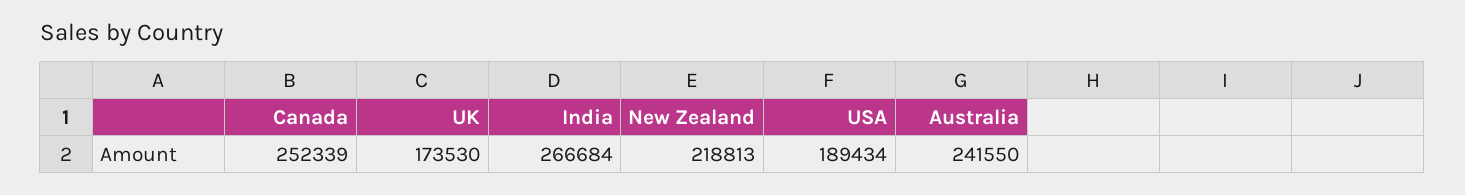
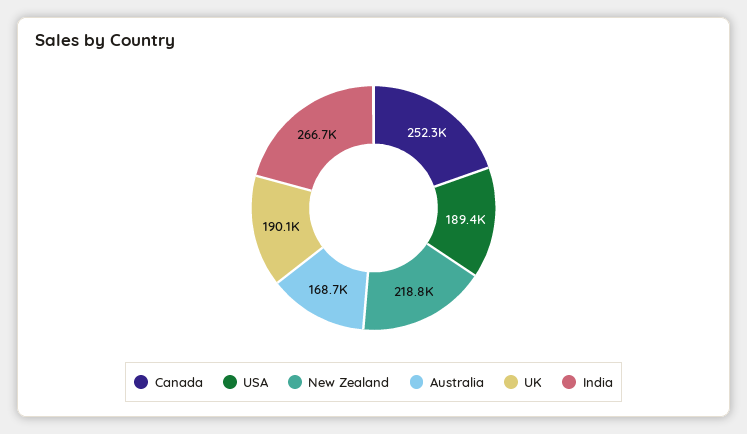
UK: 173530 -> 190100
Australia: 241550 -> 168700

